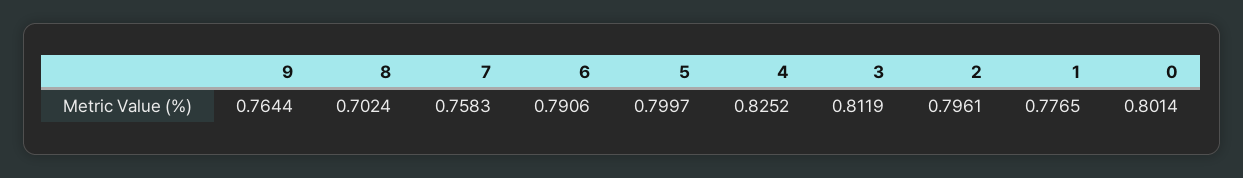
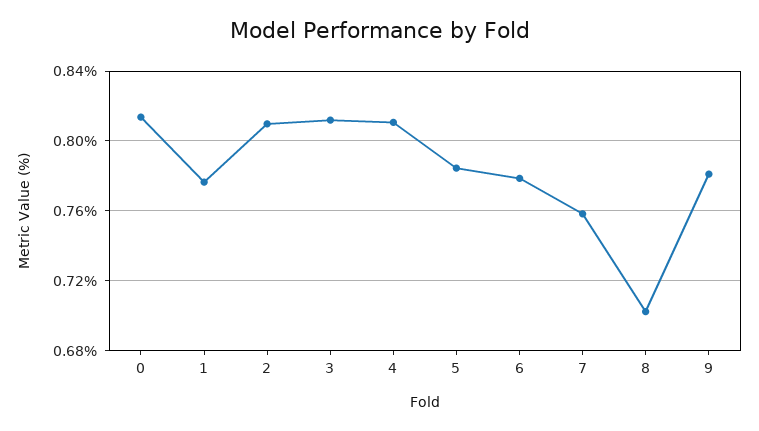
9: 0.7644 -> 0.78
6: 0.7906 -> 0.78
5: 0.7997 -> 0.785
4: 0.8252 -> 0.81
2: 0.7961 -> 0.81
0: 0.8014 -> 0.815

